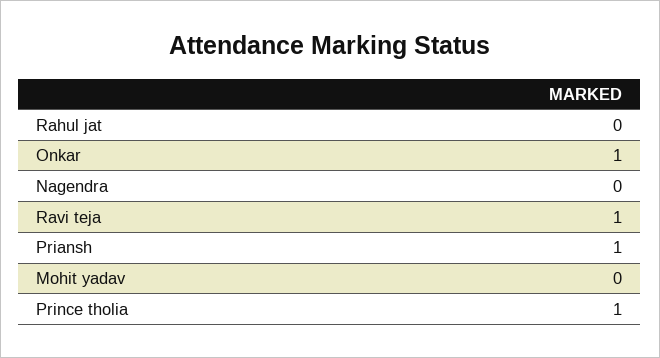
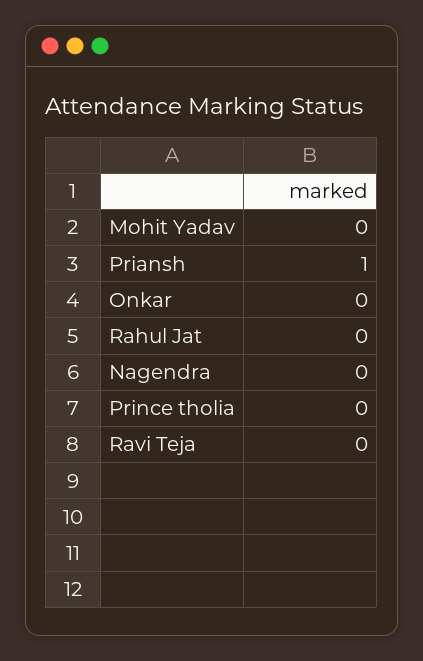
Onkar: 1 -> 0
Ravi teja: 1 -> 0
Prince tholia: 1 -> 0

